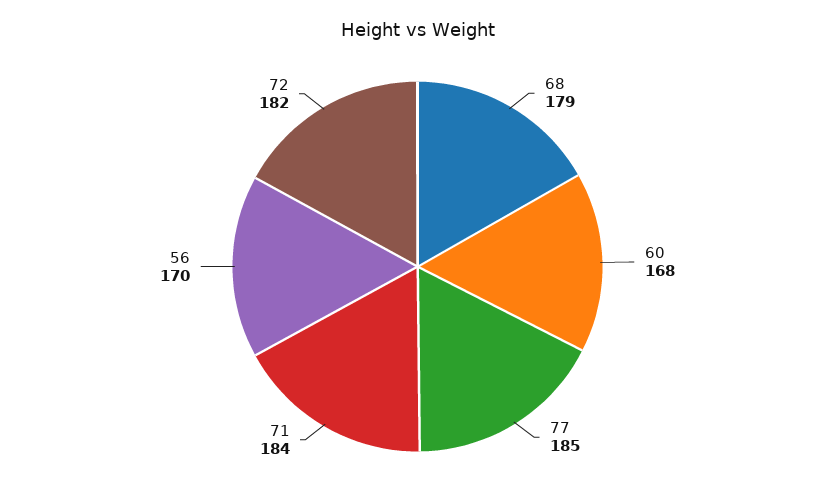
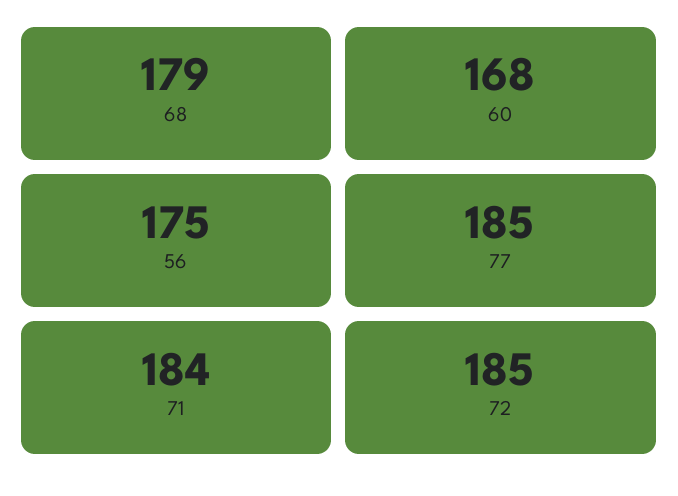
56: 170 -> 175
72: 182 -> 185

